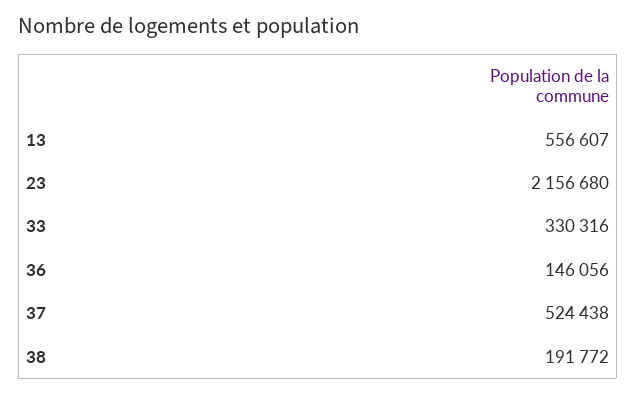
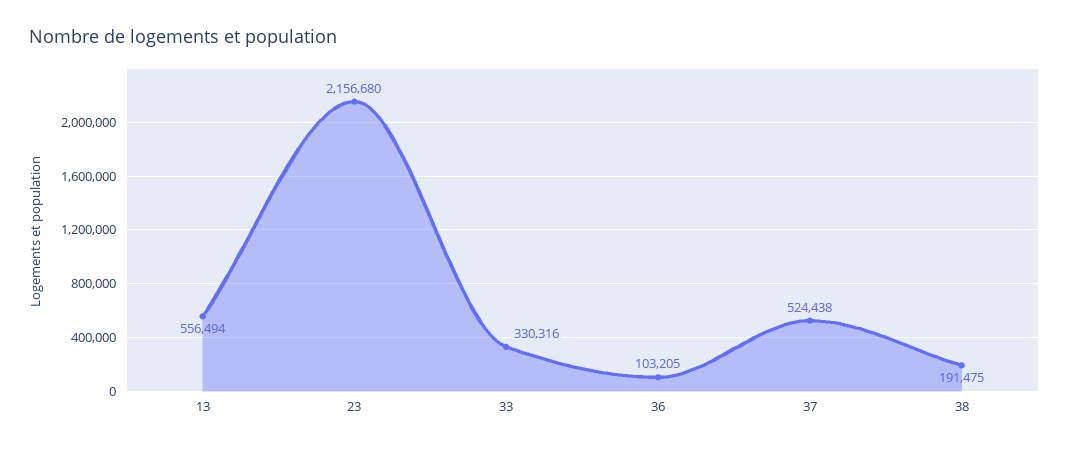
13: 556607 -> 556494
36: 146056 -> 103205
38: 191772 -> 191475

